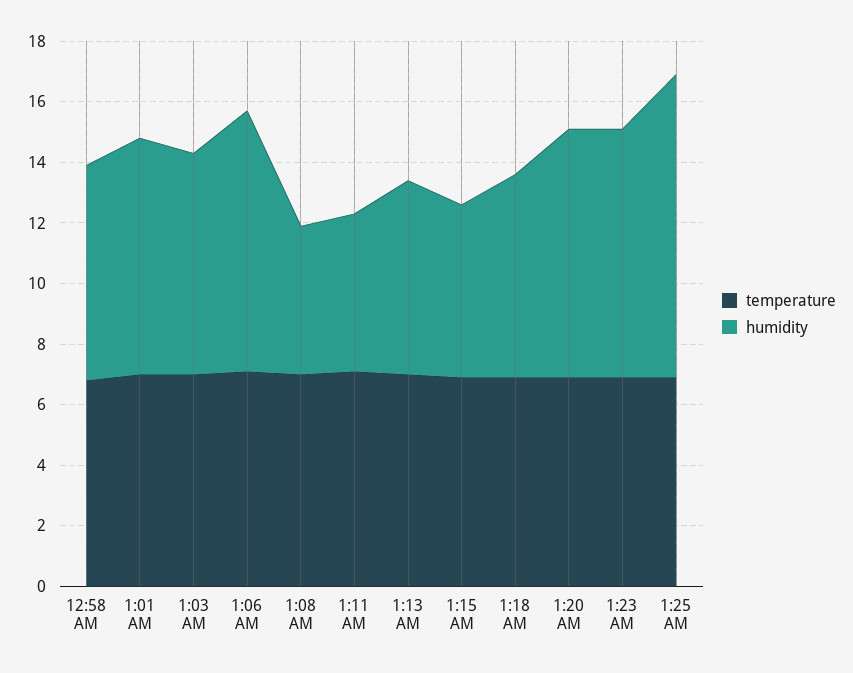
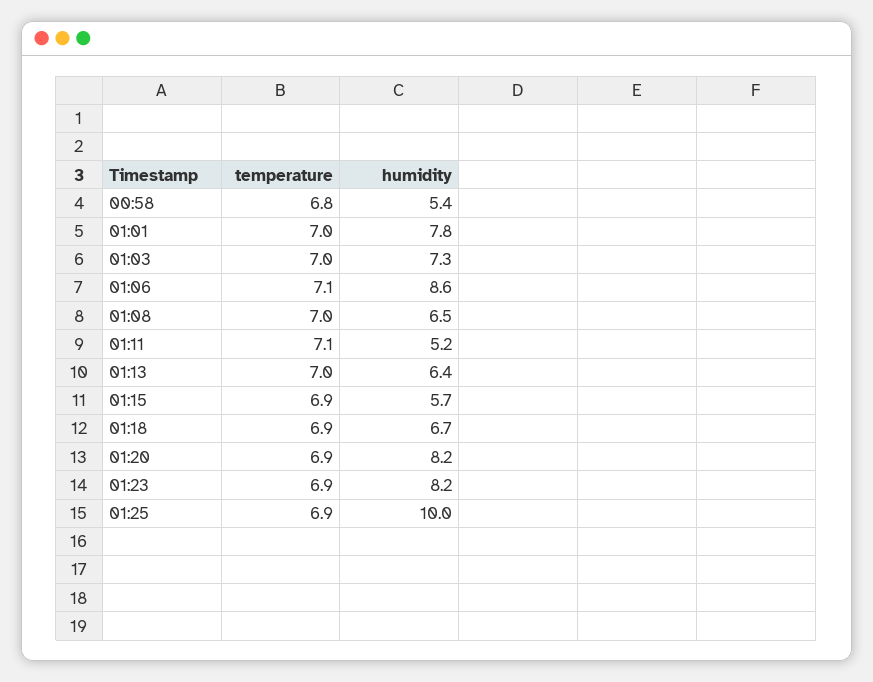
humidity, 12:58 AM: 7 -> 5.4
humidity, 1:08 AM: 5 -> 6.5

